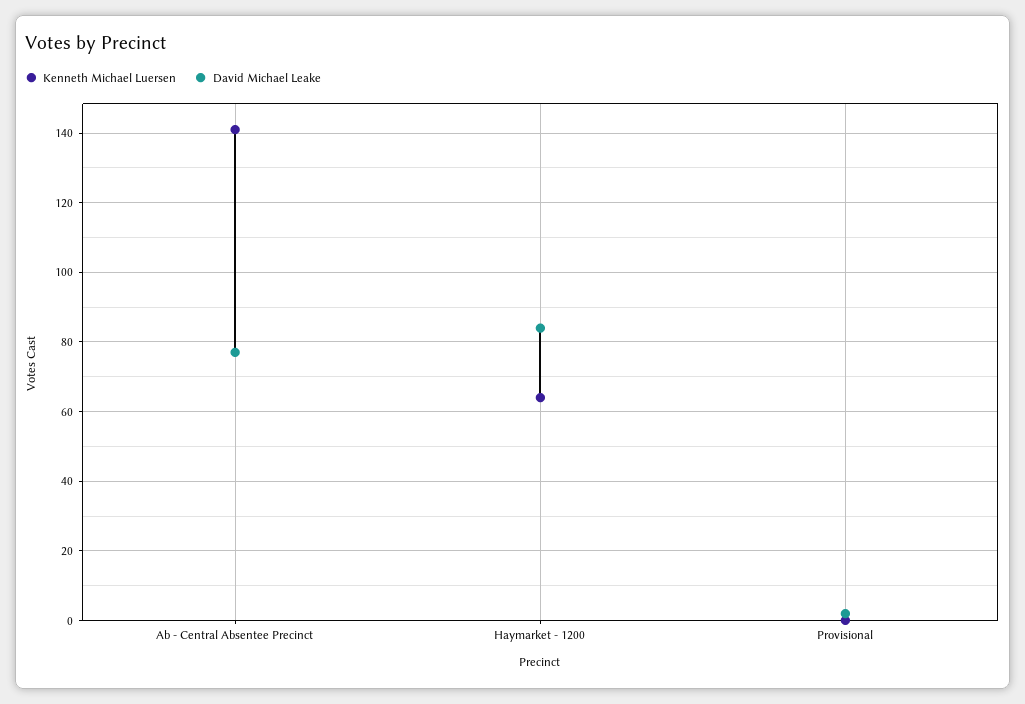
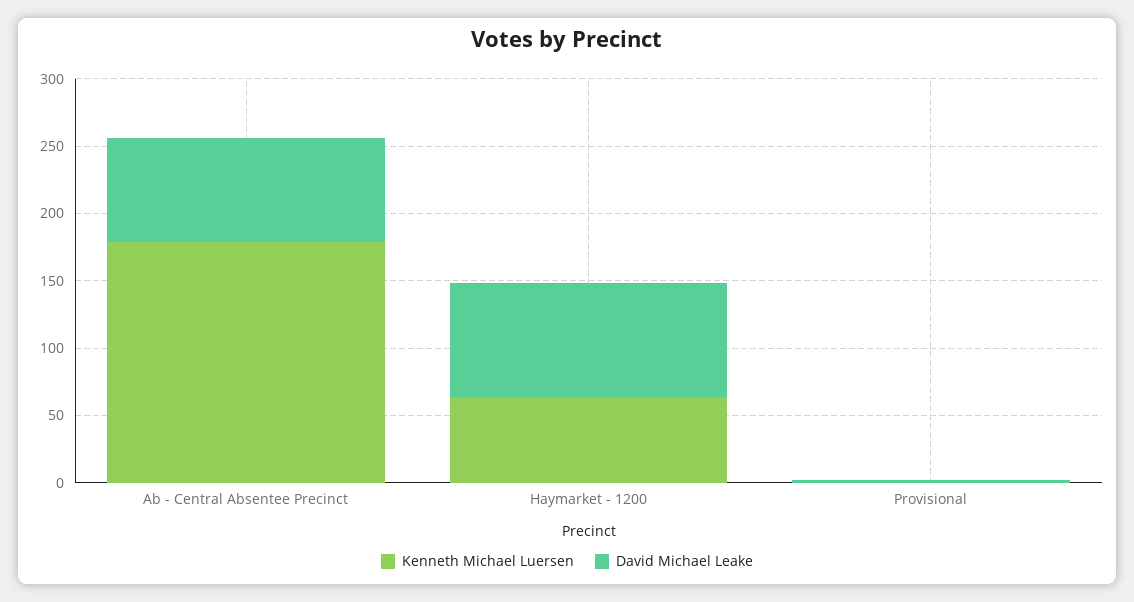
Kenneth Michael Luersen, Ab - Central Absentee Precinct: 140 -> 180

